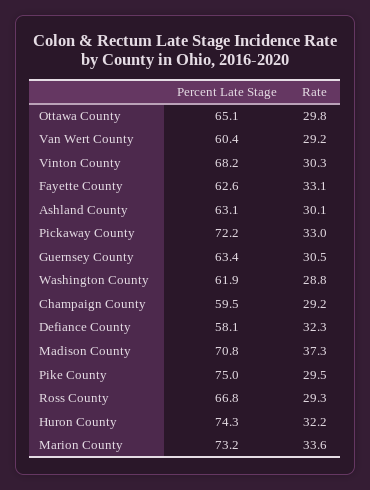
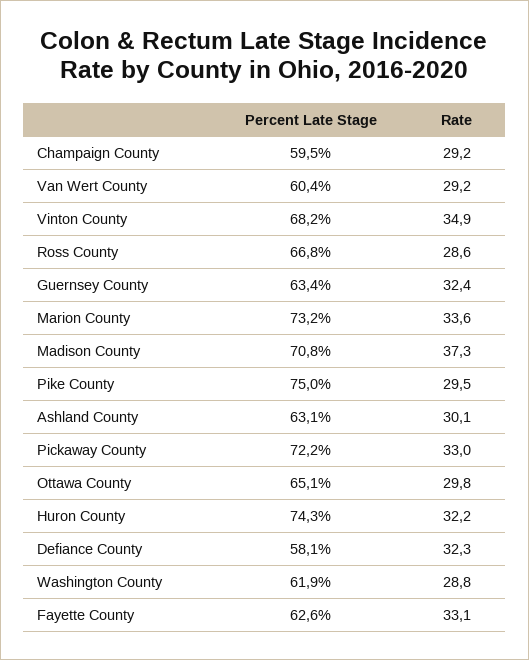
Rate, Vinton County: 30.3 -> 34.9
Rate, Guernsey County: 30.5 -> 32.4
Rate, Ross County: 29.3 -> 28.6

